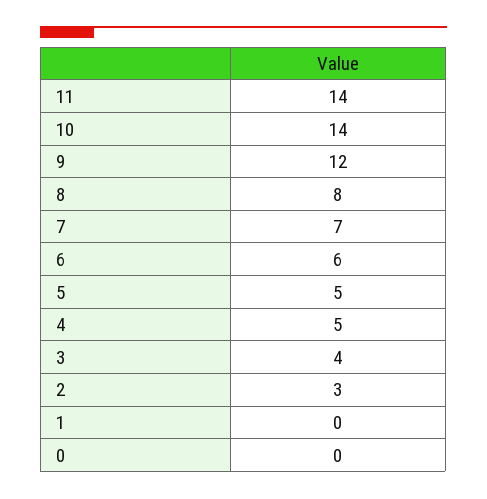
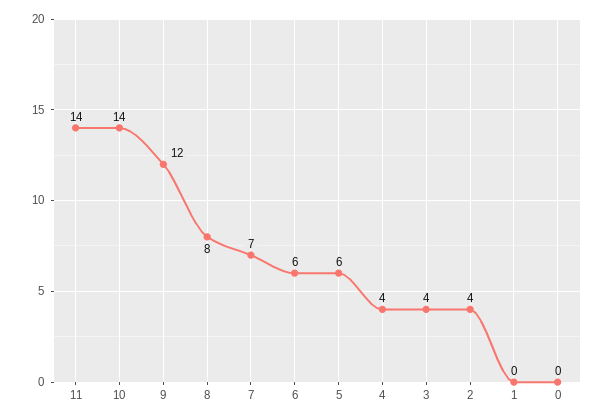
5: 5 -> 6
4: 5 -> 4
2: 3 -> 4

